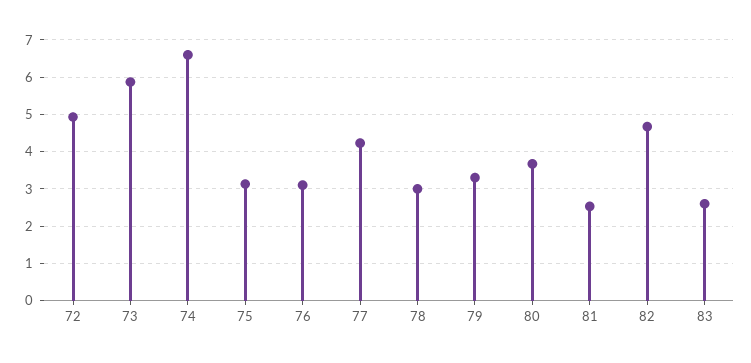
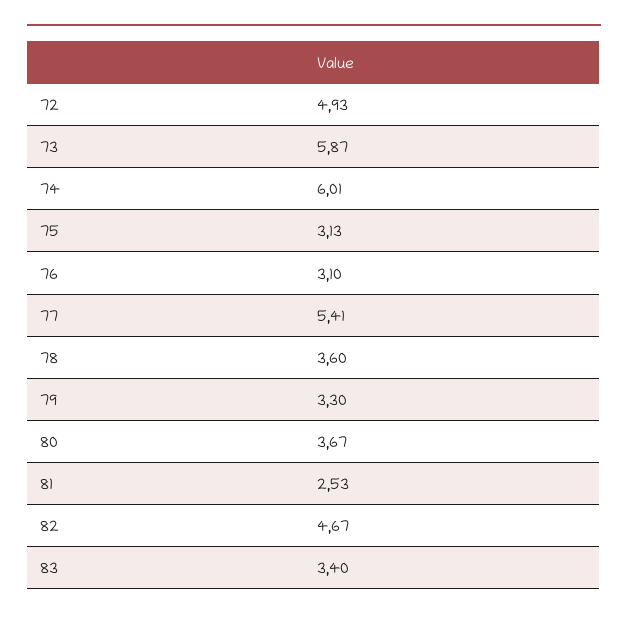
74: 6.6 -> 6.01
77: 4.2 -> 5.41
78: 3 -> 3.6
83: 2.6 -> 3.4

